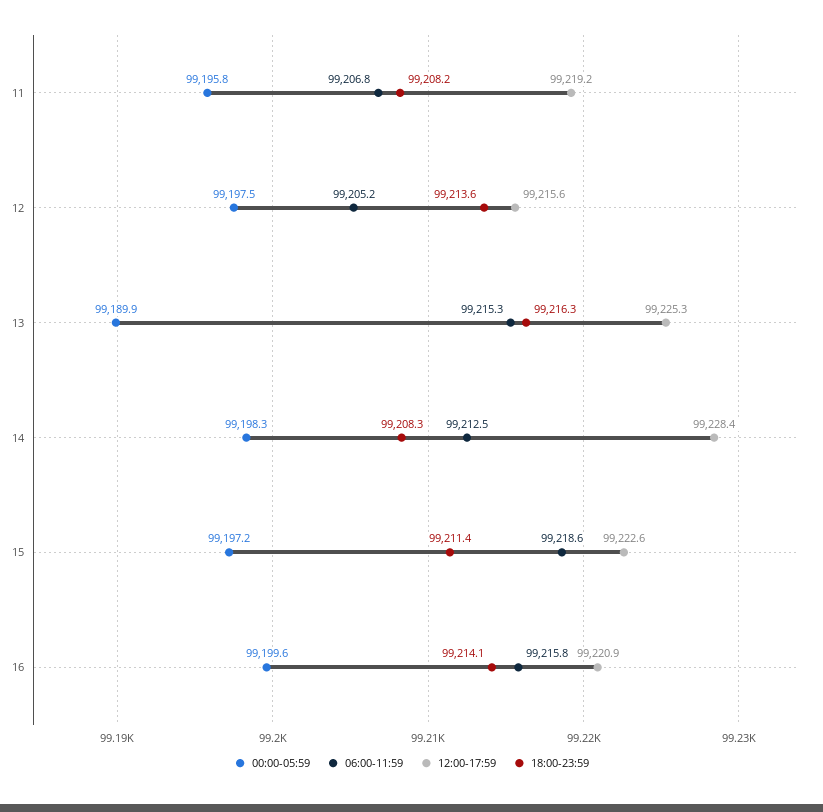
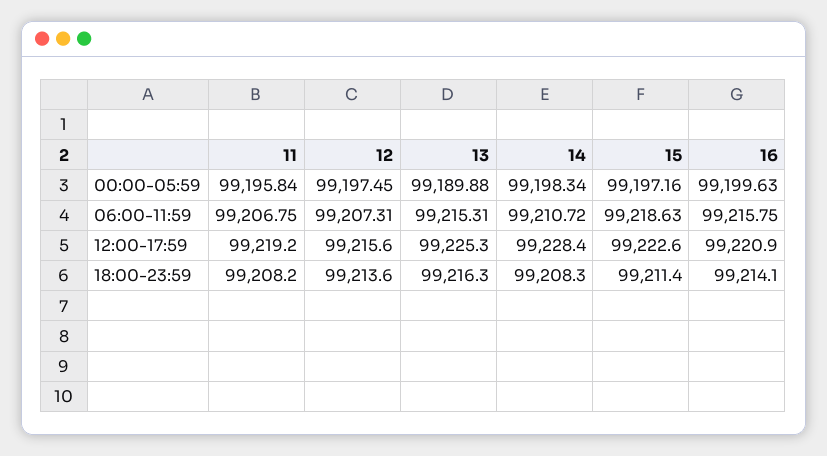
06:00-11:59, 12: 99205.2 -> 99207.31
06:00-11:59, 14: 99212.5 -> 99210.72

